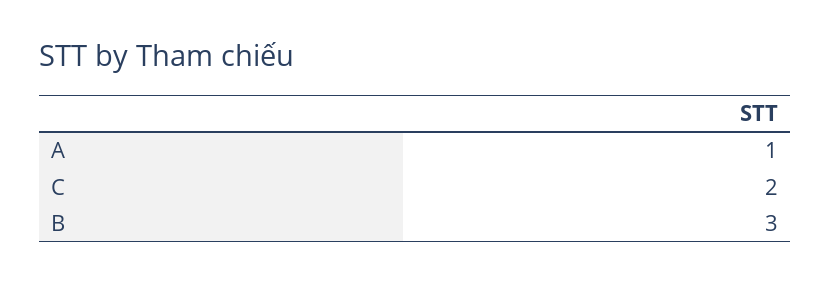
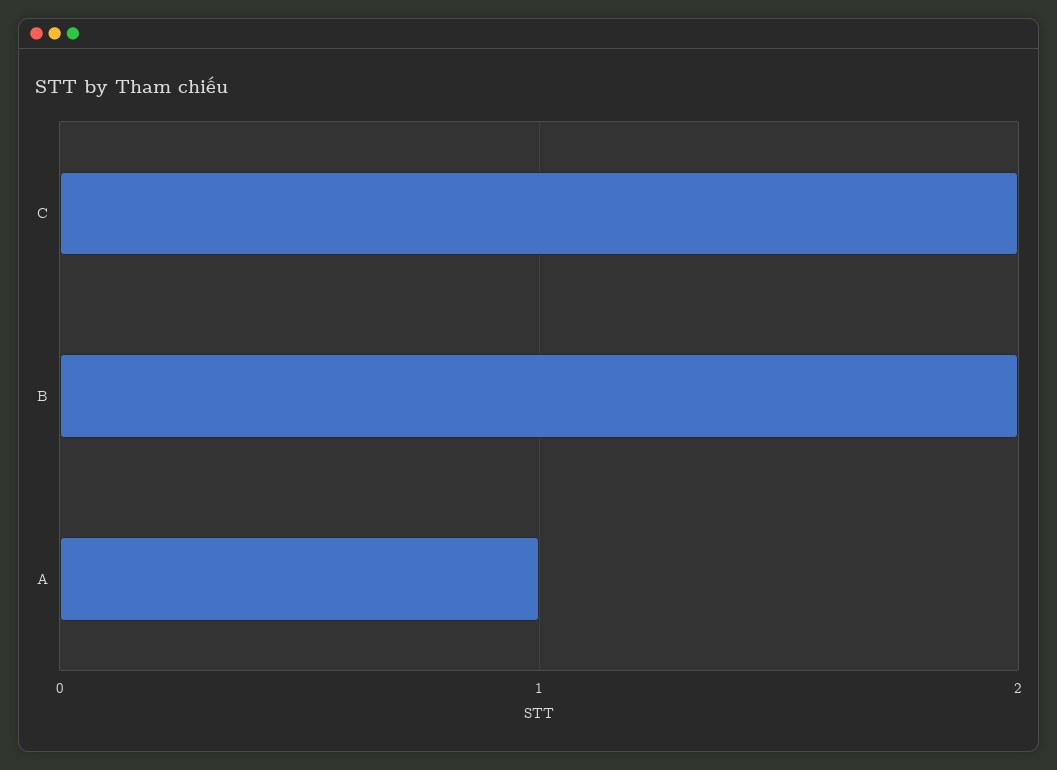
B: 3 -> 2

